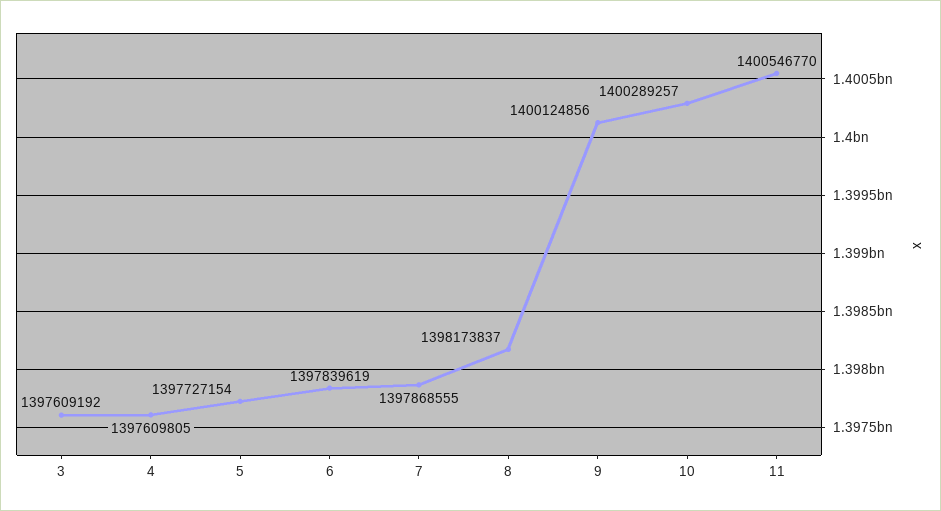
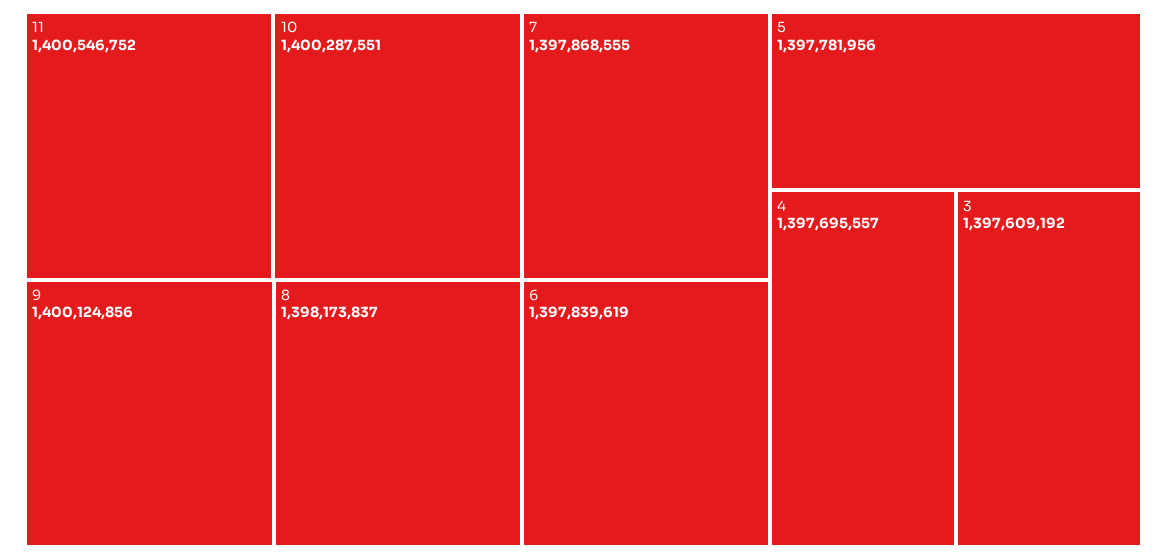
4: 1397609805 -> 1397695557
5: 1397727154 -> 1397781956
10: 1400289257 -> 1400287551
11: 1400546770 -> 1400546752

